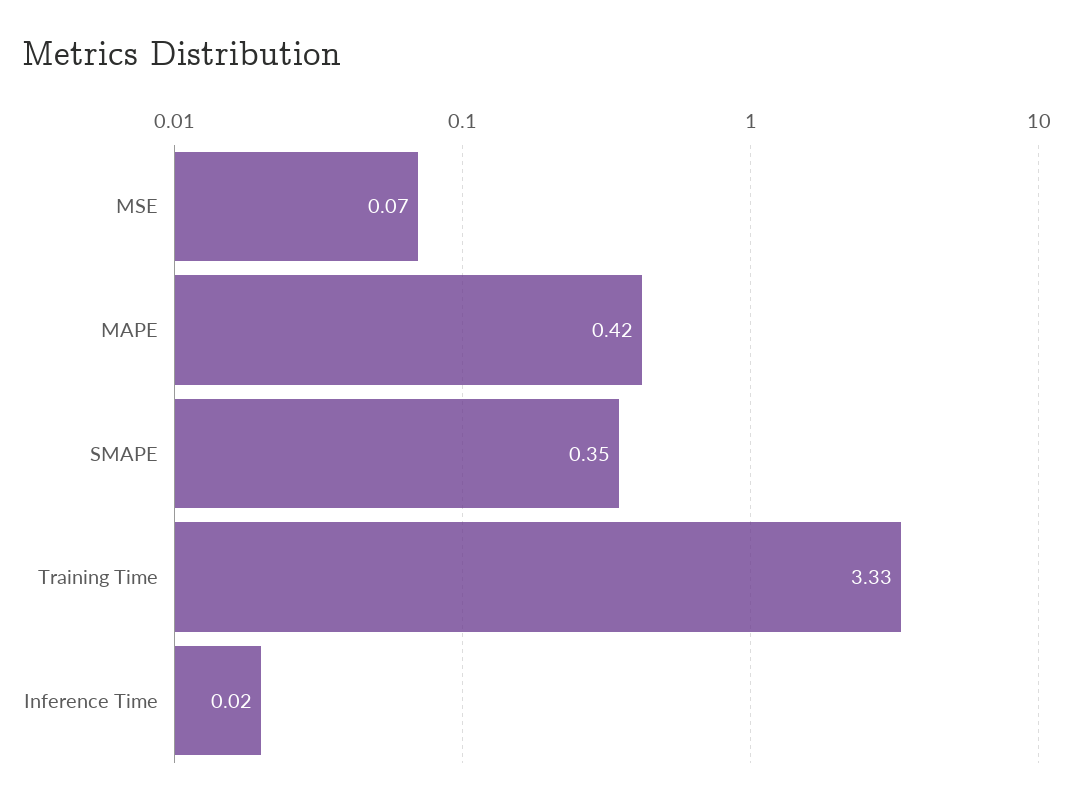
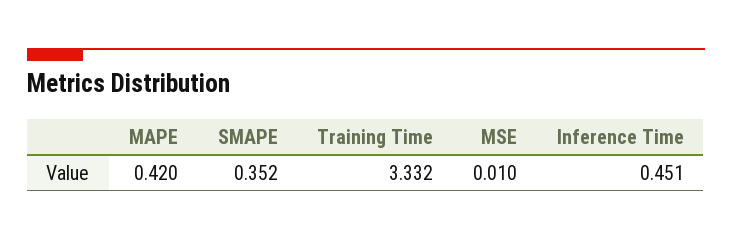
MSE: 0.07 -> 0.01
Inference Time: 0.02 -> 0.451

